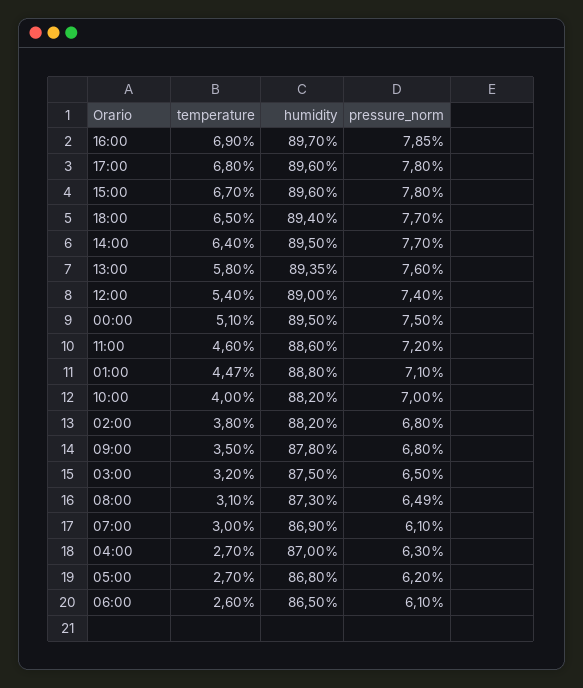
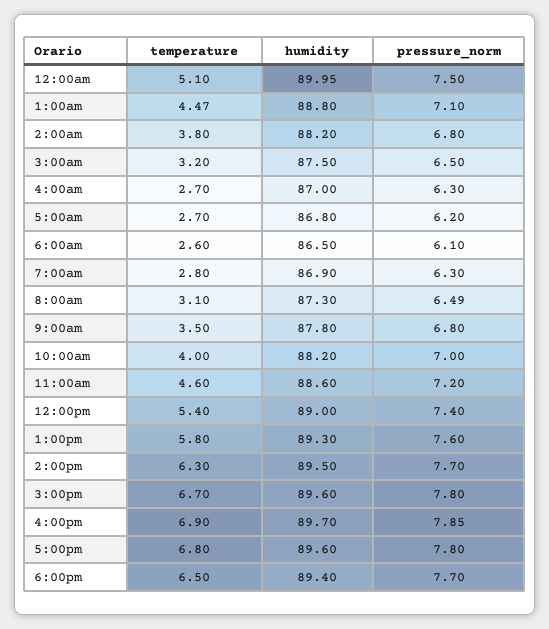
temperature, 14:00: 6.4 -> 6.3
humidity, 13:00: 89.35 -> 89.3
humidity, 00:00: 89.5 -> 89.95
temperature, 07:00: 3 -> 2.8
pressure_norm, 07:00: 6.1 -> 6.3

